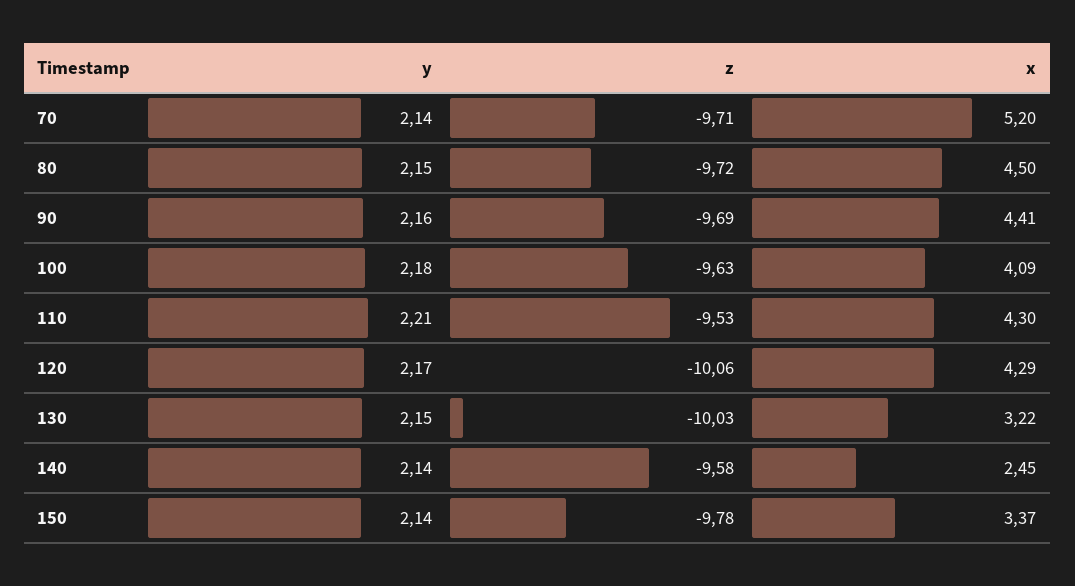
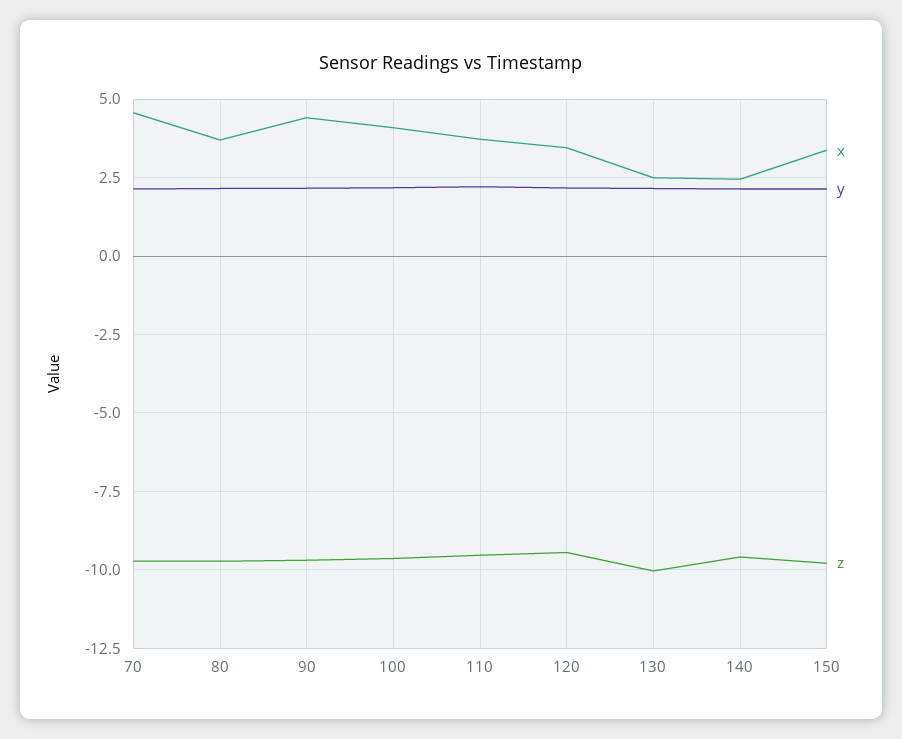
x, 70: 5.2 -> 4.5
x, 80: 4.5 -> 3.75
x, 110: 4.3 -> 3.75
z, 120: -10.06 -> -9.5
x, 120: 4.29 -> 3.5
x, 130: 3.22 -> 2.5

